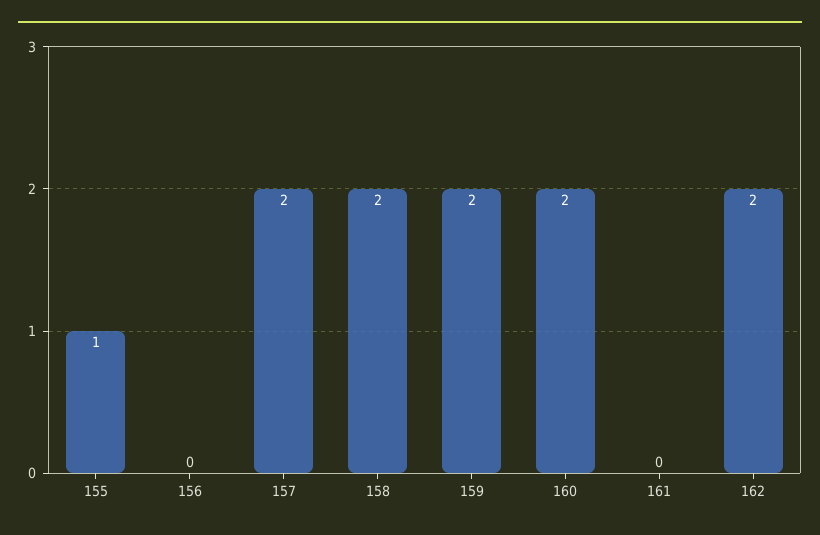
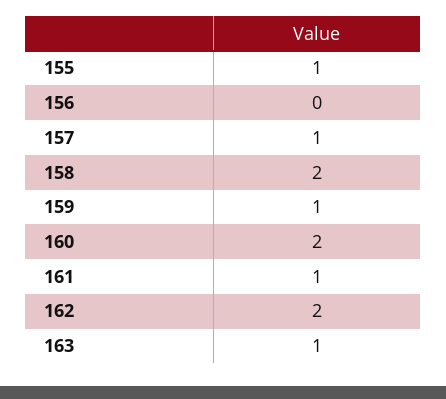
157: 2 -> 1
159: 2 -> 1
161: 0 -> 1
163: none -> 1

